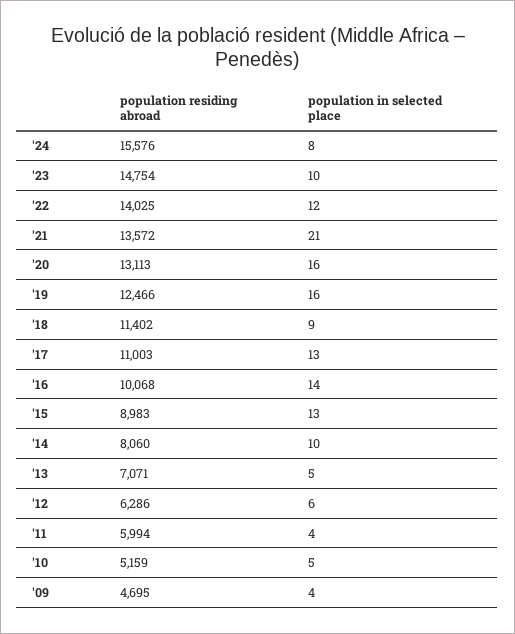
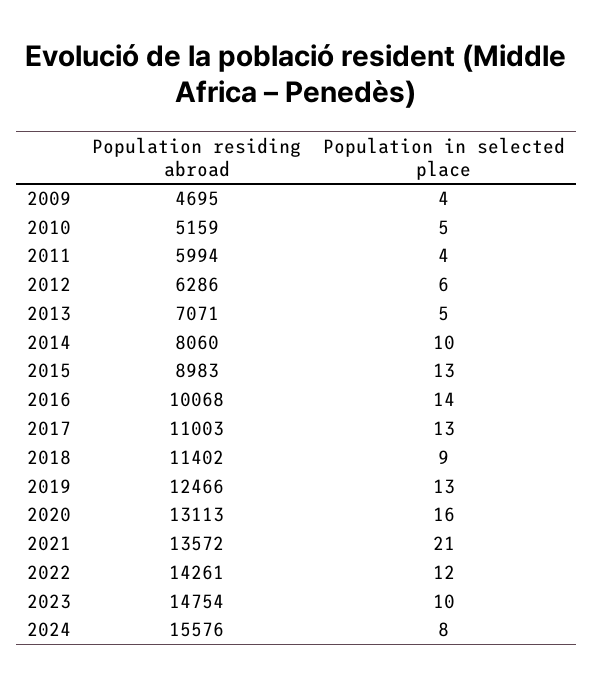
population residing abroad, '22: 14025 -> 14261
population in selected place, '19: 16 -> 13

